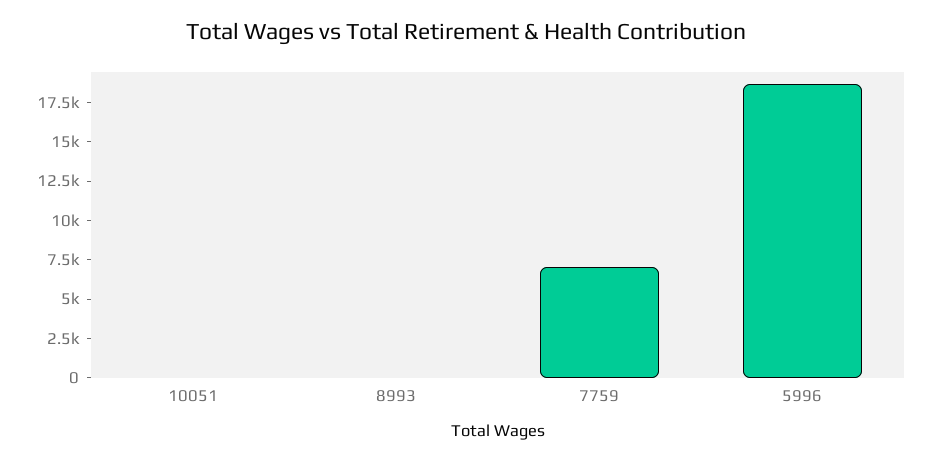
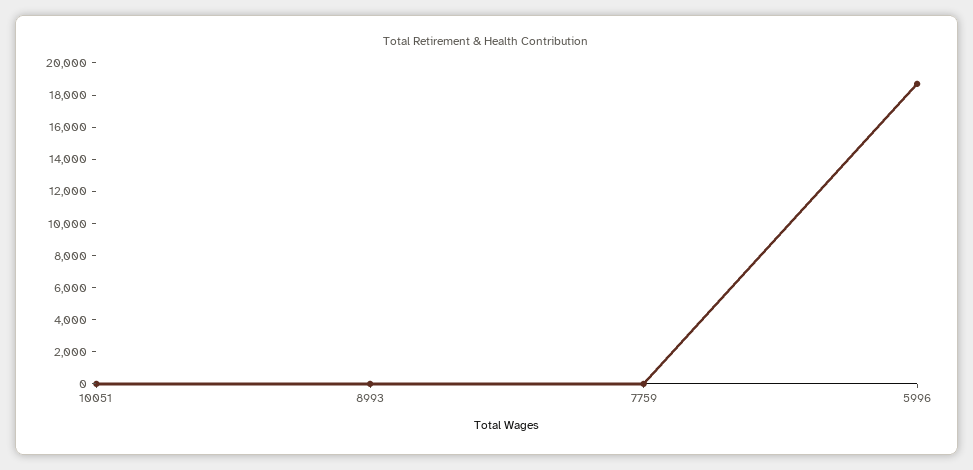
7759: 7500 -> 0

